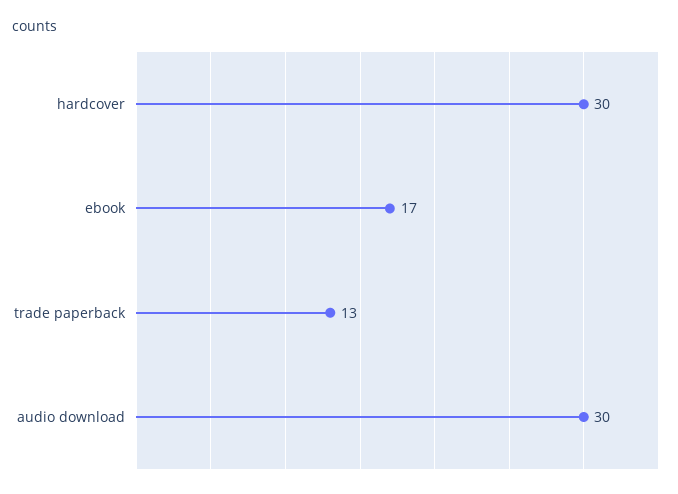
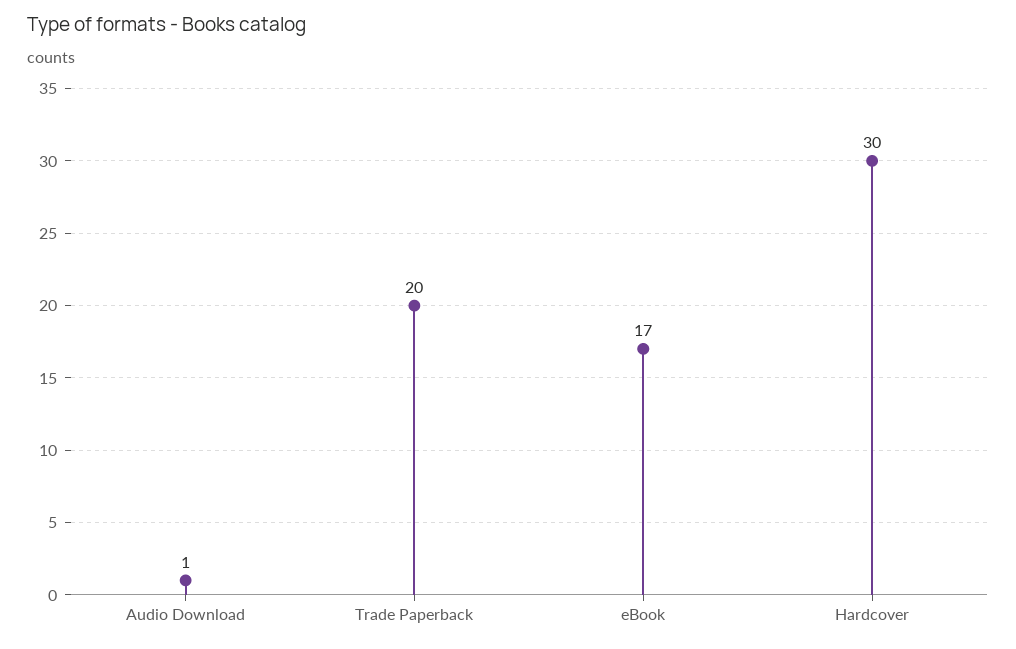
trade paperback: 13 -> 20
audio download: 30 -> 1

